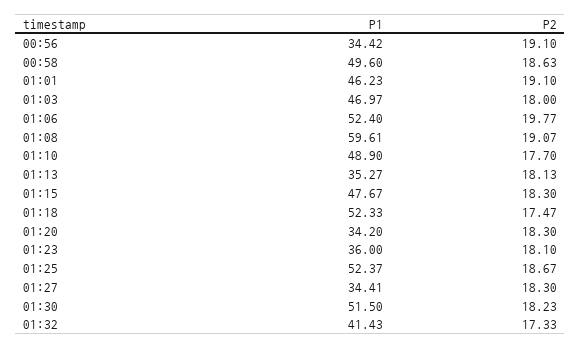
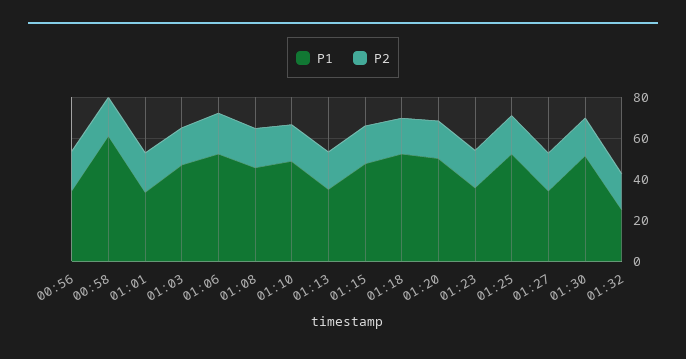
P1, 00:58: 49.6 -> 60
P1, 01:01: 46.23 -> 35
P1, 01:08: 59.61 -> 45
P1, 01:20: 34.2 -> 50
P1, 01:32: 41.43 -> 25

